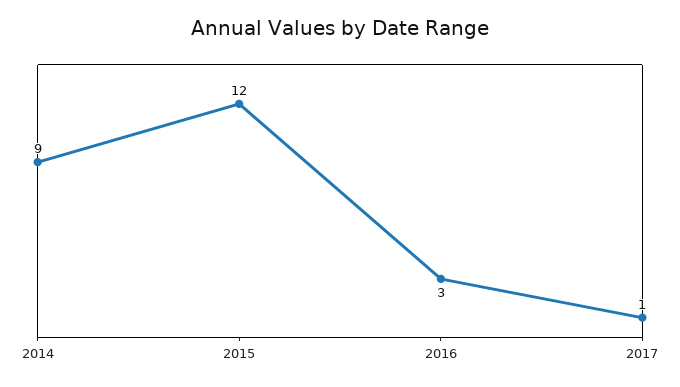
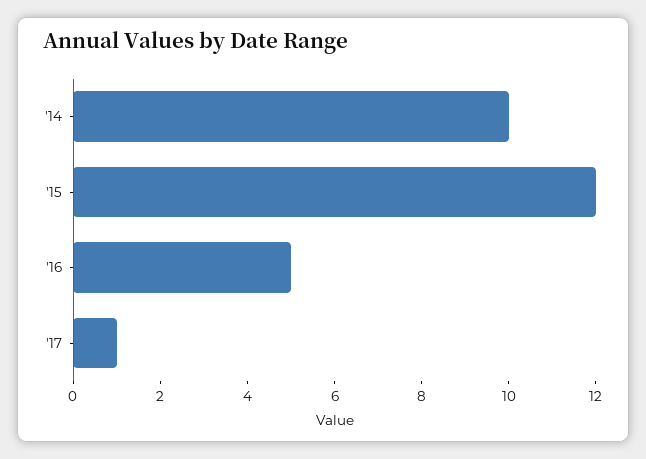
2014: 9 -> 10
2016: 3 -> 5

